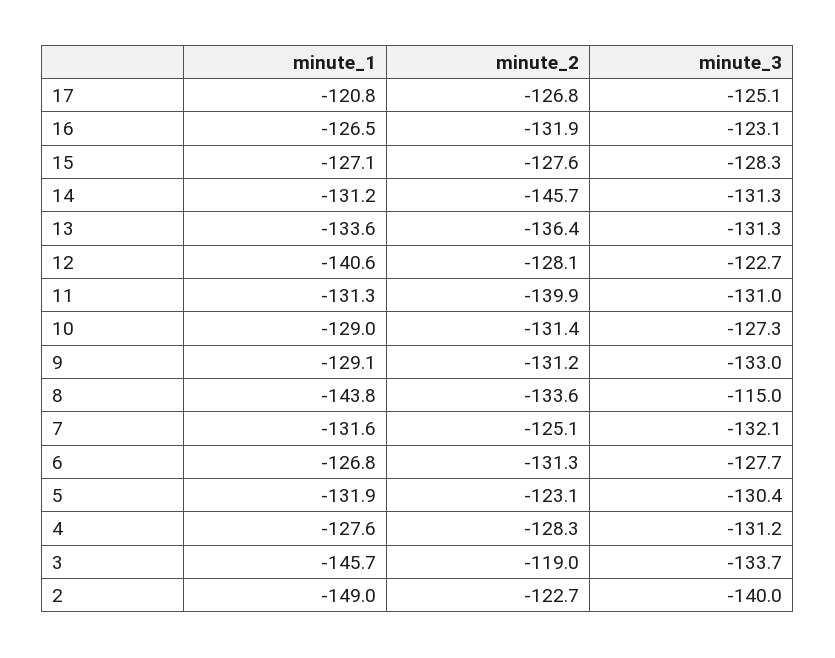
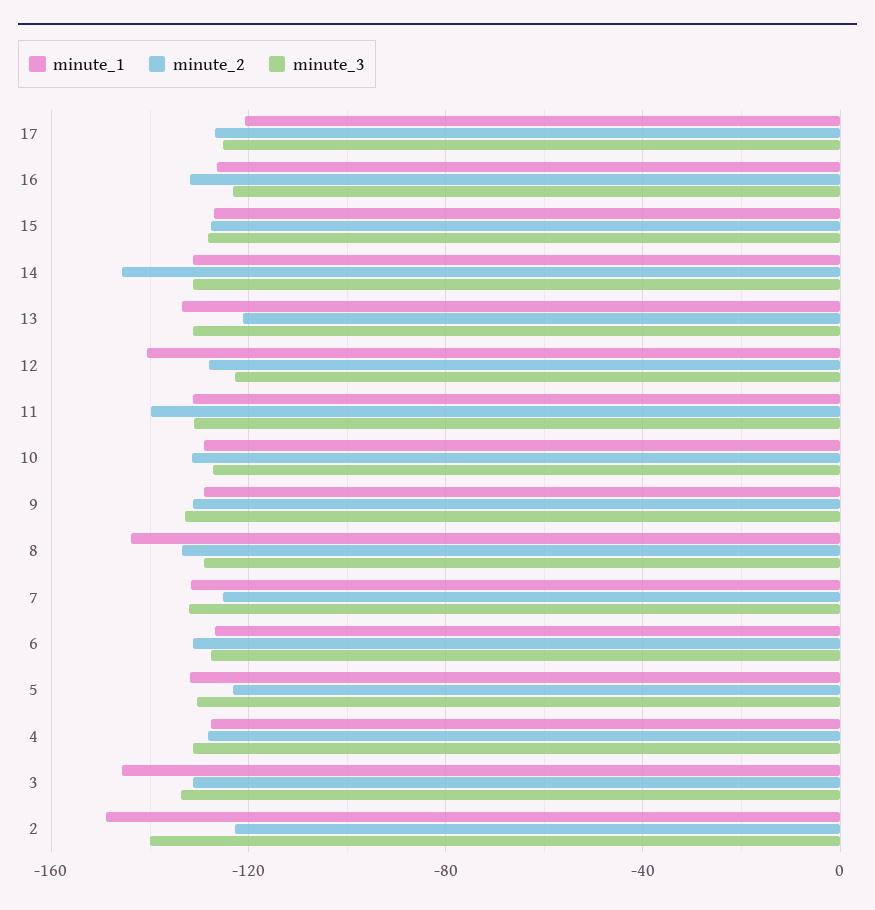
minute_2, 13: -136.4 -> -120
minute_3, 8: -115 -> -130
minute_2, 3: -119 -> -130

